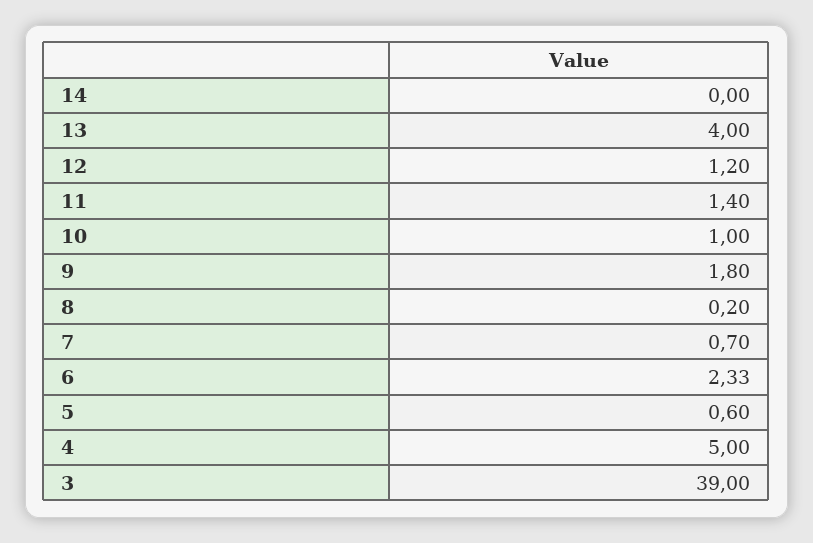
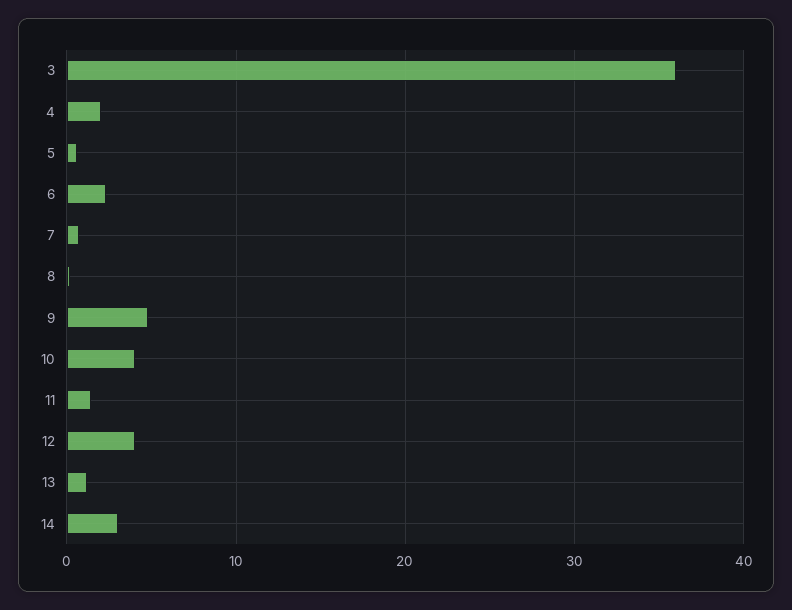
14: 0 -> 3
13: 4 -> 1
12: 1.2 -> 4
10: 1 -> 4
9: 1.8 -> 5
4: 5 -> 2
3: 39 -> 36

